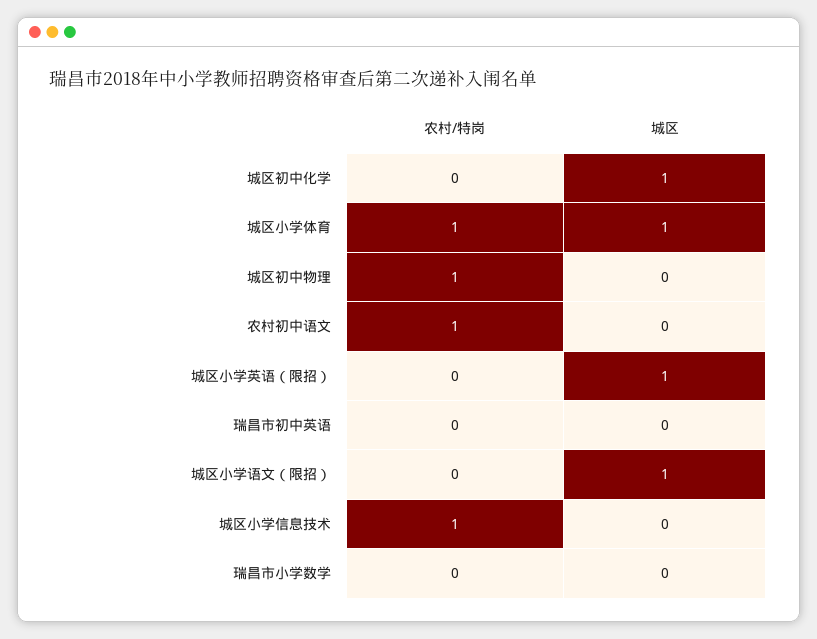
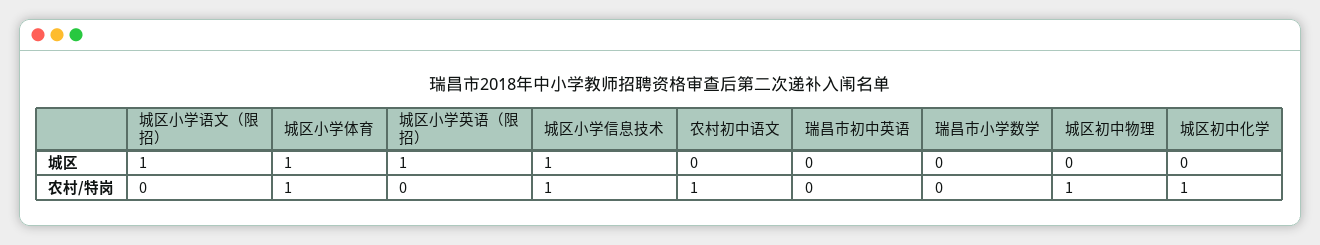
农村/特岗, 城区初中化学: 0 -> 1
城区, 城区初中化学: 1 -> 0
城区, 城区小学信息技术: 0 -> 1

